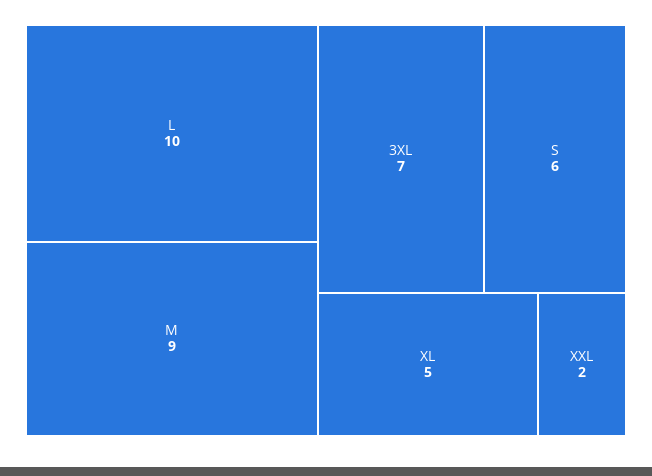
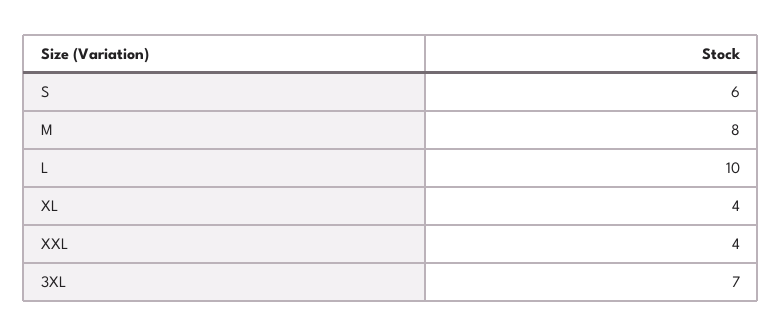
M: 9 -> 8
XL: 5 -> 4
XXL: 2 -> 4

